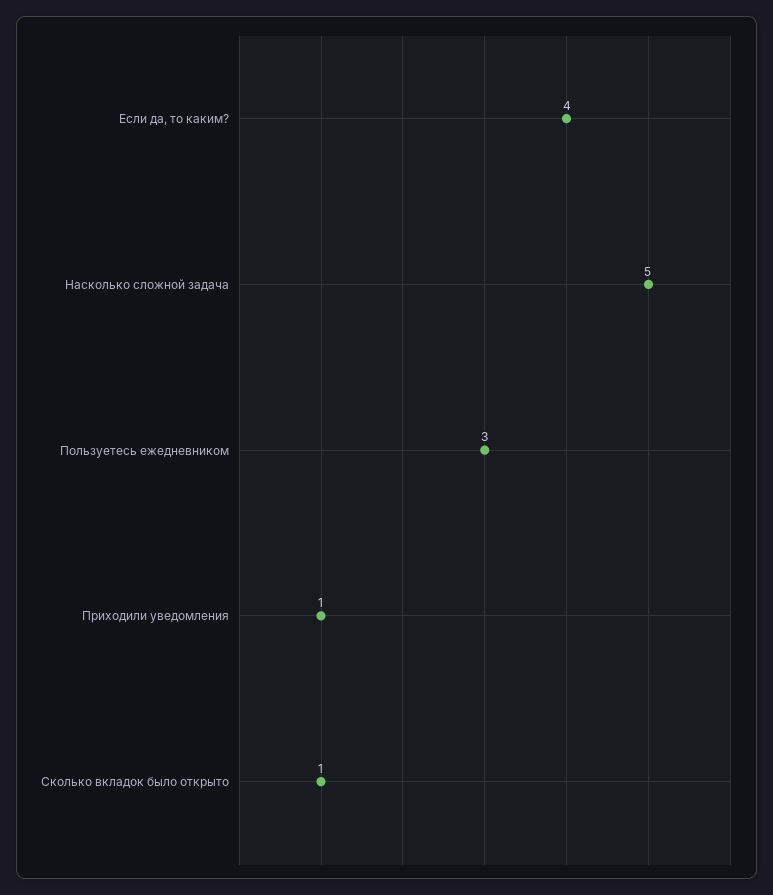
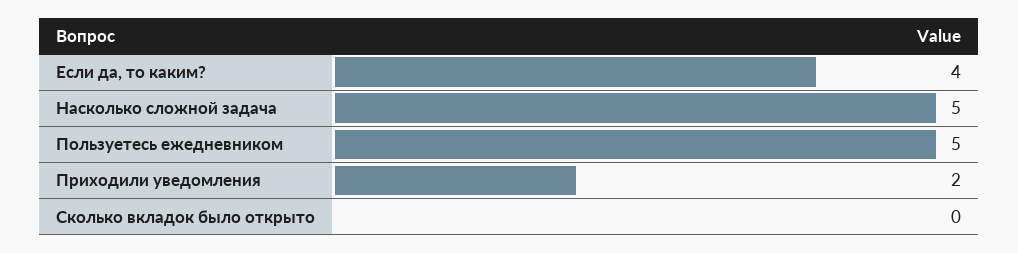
Пользуетесь ежедневником: 3 -> 5
Приходили уведомления: 1 -> 2
Сколько вкладок было открыто: 1 -> 0

